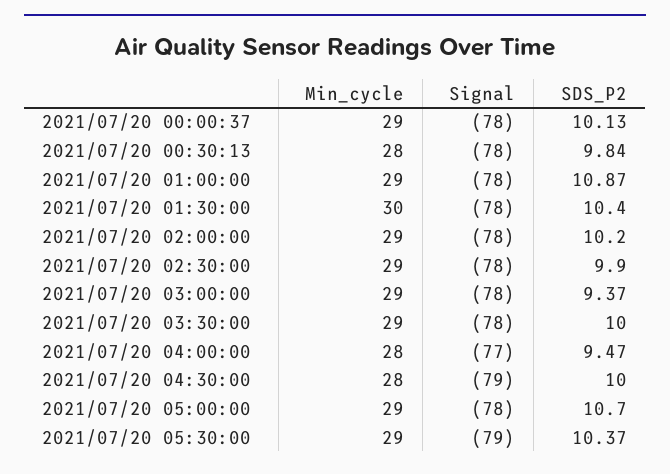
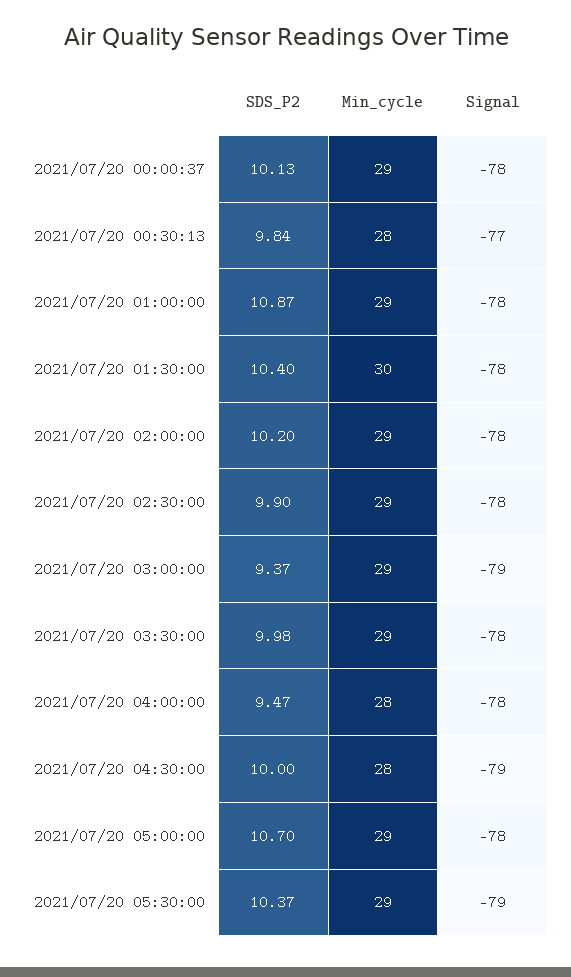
Signal, 2021/07/20 00:30:13: -78 -> -77
Signal, 2021/07/20 03:00:00: -78 -> -79
SDS_P2, 2021/07/20 03:30:00: 10 -> 9.98
Signal, 2021/07/20 04:00:00: -77 -> -78

